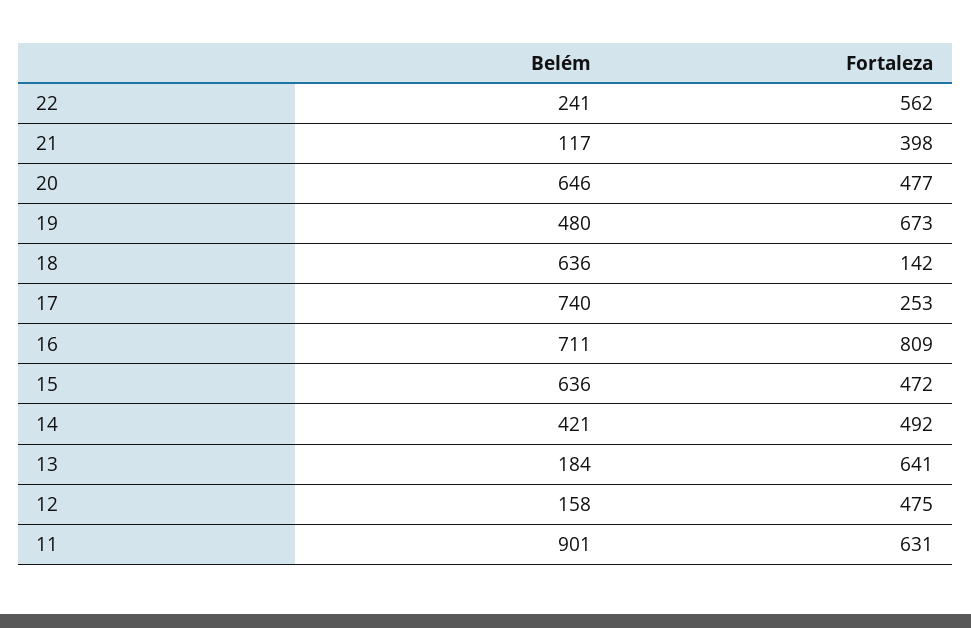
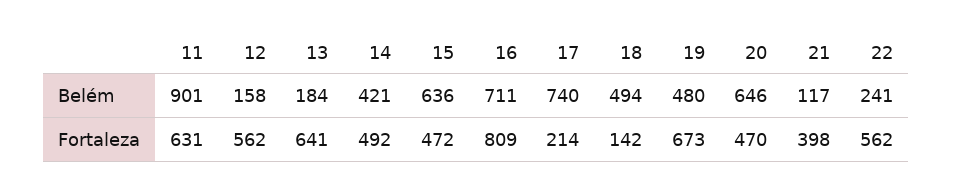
Fortaleza, 20: 477 -> 470
Belém, 18: 636 -> 494
Fortaleza, 17: 253 -> 214
Fortaleza, 12: 475 -> 562

